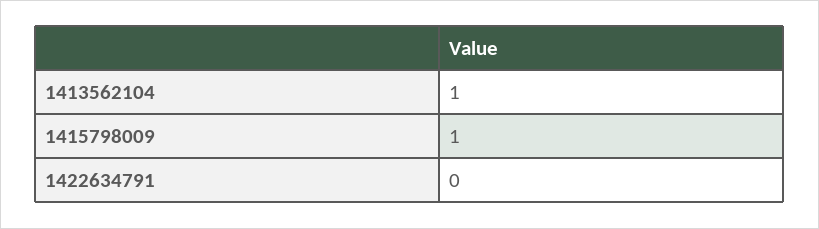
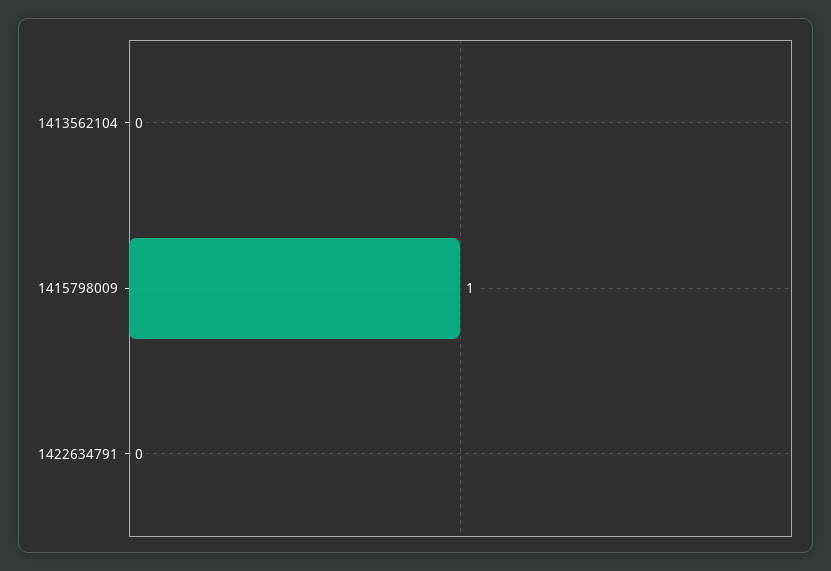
1413562104: 1 -> 0

